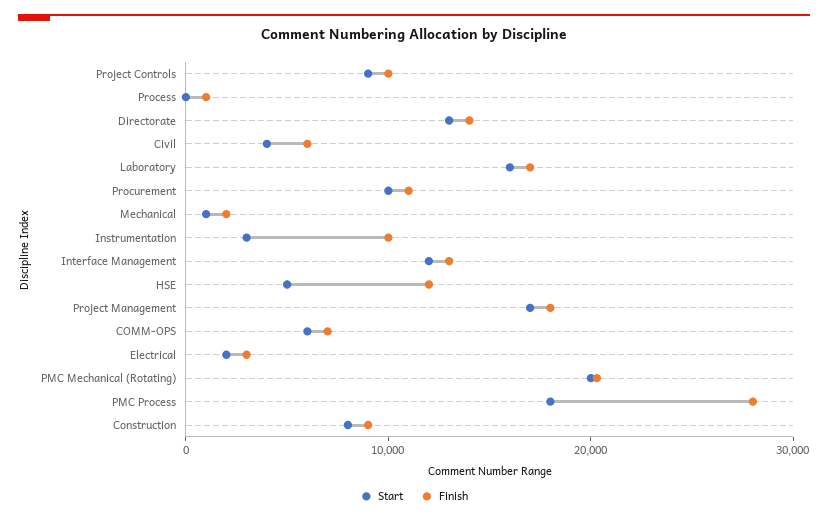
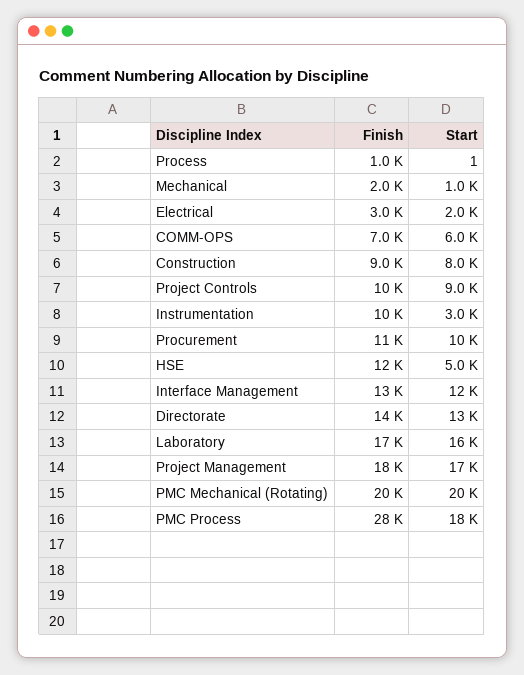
Start, Civil: 4000 -> none
Finish, Civil: 6000 -> none

